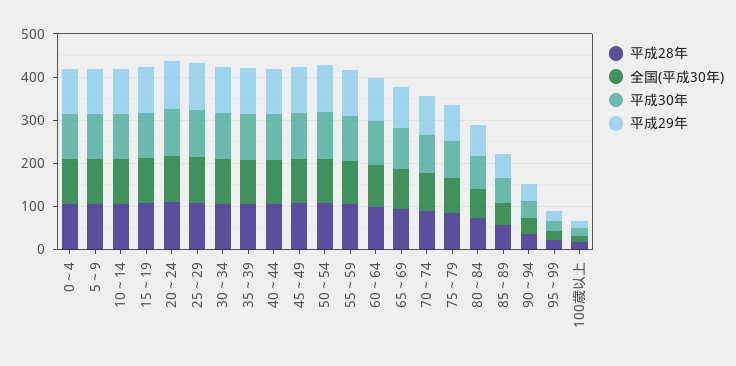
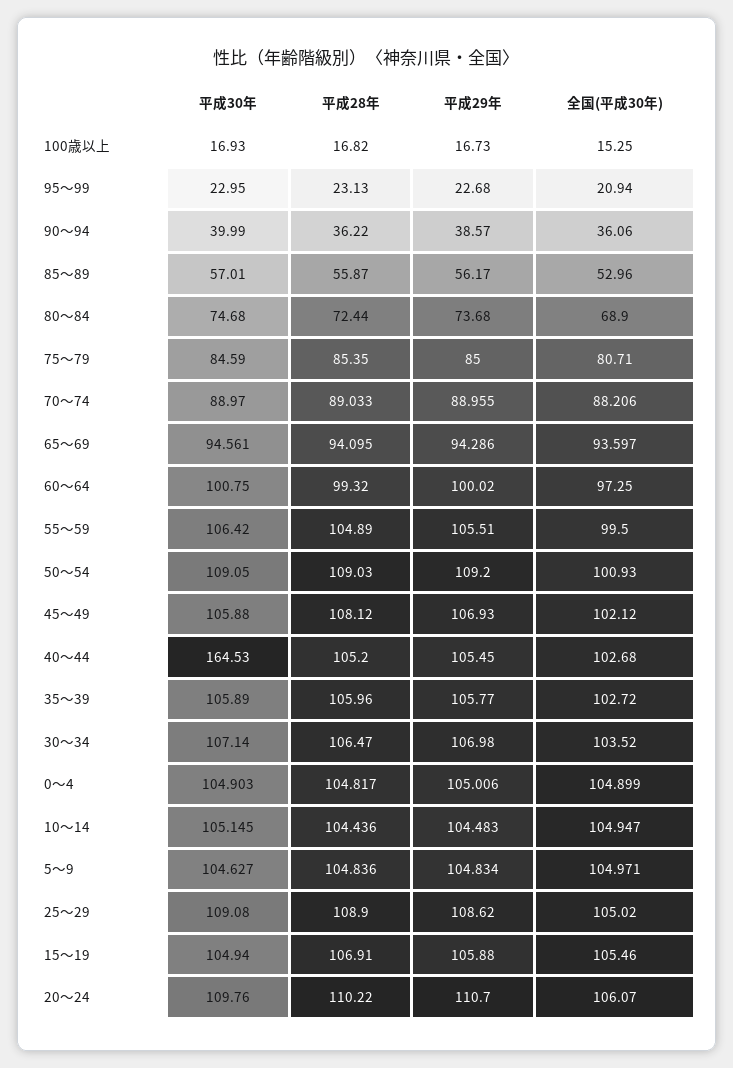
平成30年, 40～44: 100 -> 164.53

